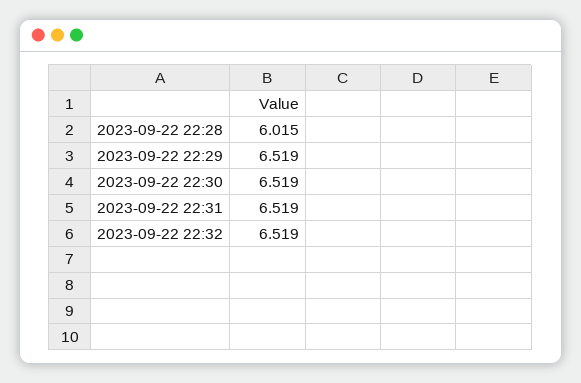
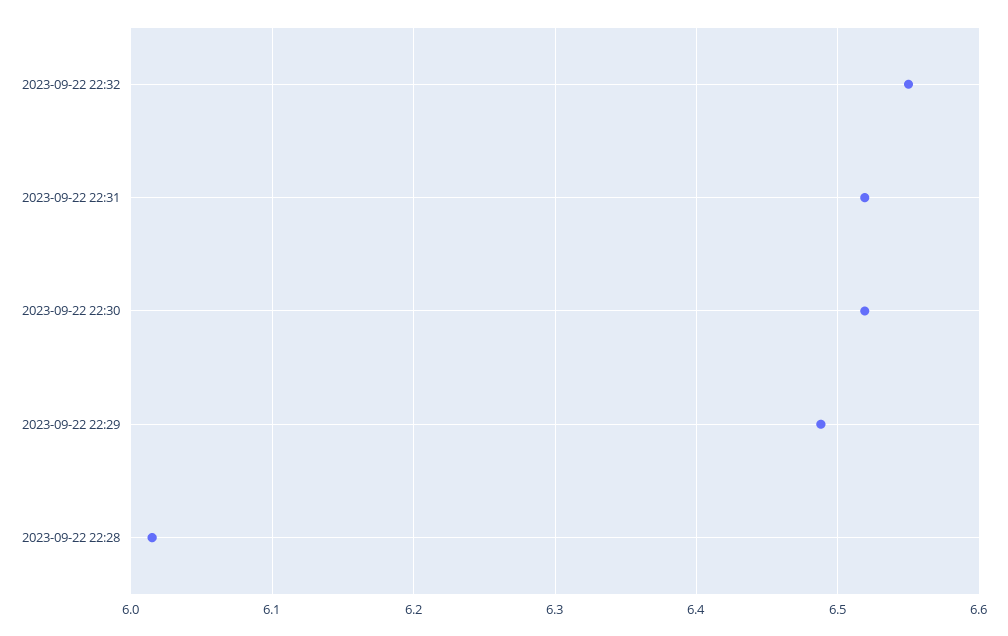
2023-09-22 22:29: 6.519 -> 6.49
2023-09-22 22:32: 6.519 -> 6.55

